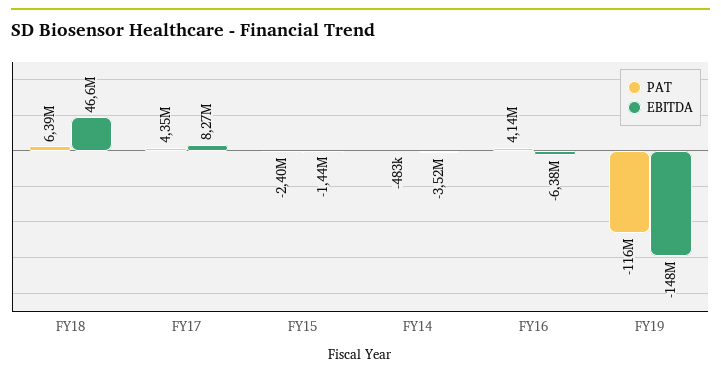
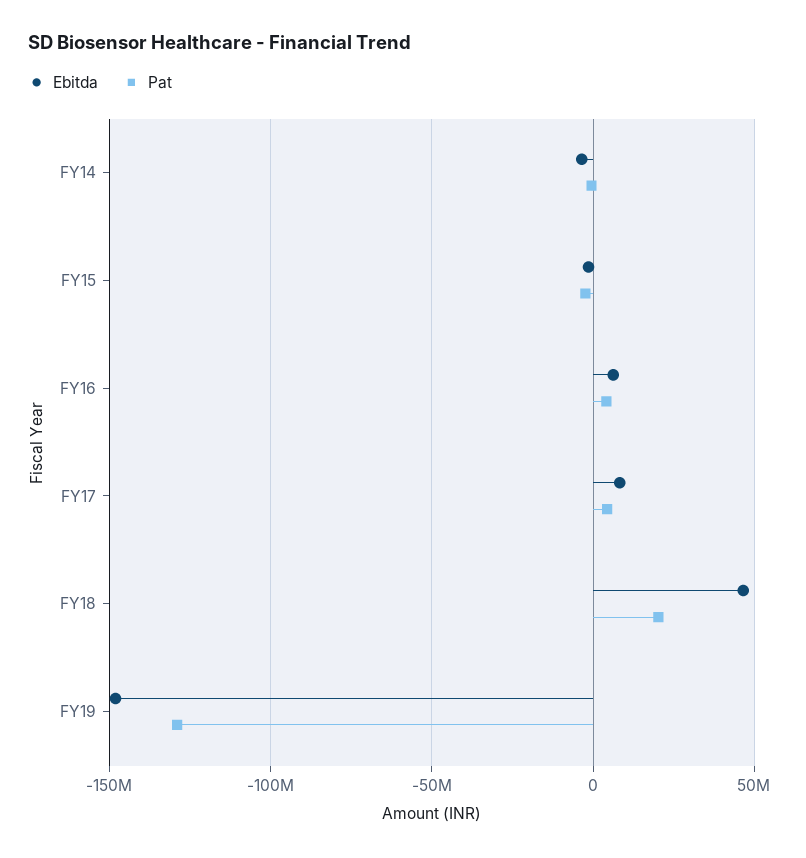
PAT, FY18: 6390000 -> 20000000
EBITDA, FY16: -6380000 -> 5000000
PAT, FY19: -116000000 -> -130000000

